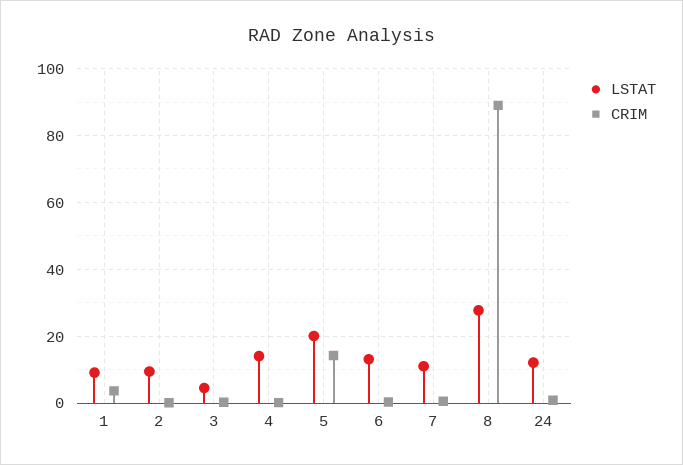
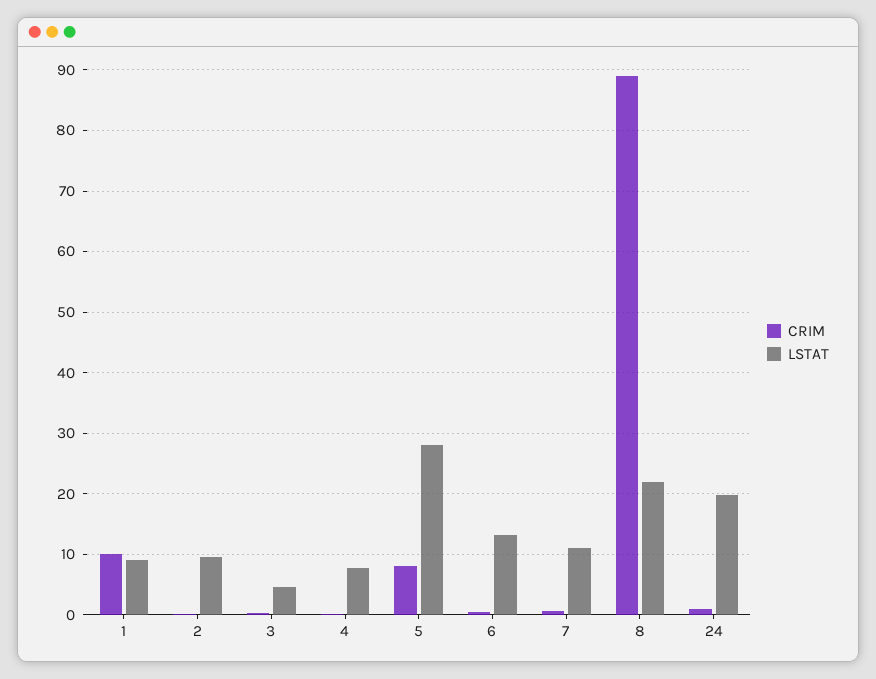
CRIM, 1: 4 -> 10
LSTAT, 4: 14 -> 8
LSTAT, 5: 20 -> 28
CRIM, 5: 14 -> 8
LSTAT, 8: 28 -> 22
LSTAT, 24: 12 -> 20

